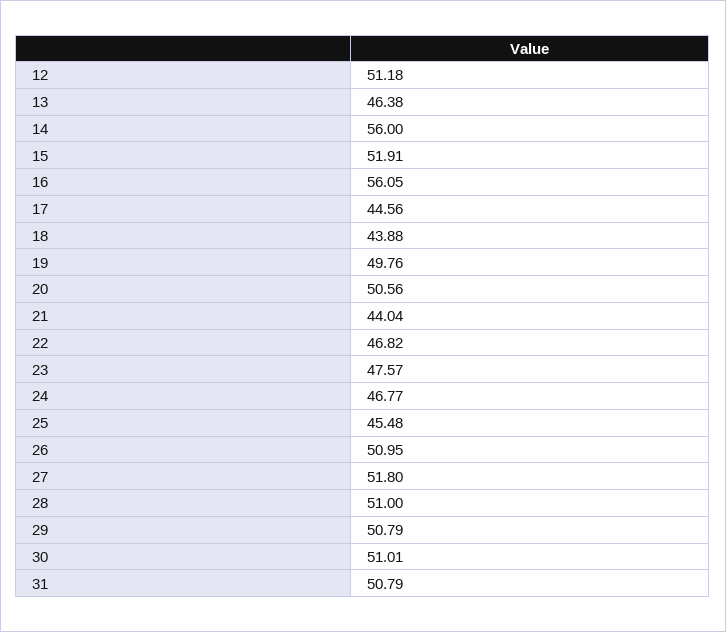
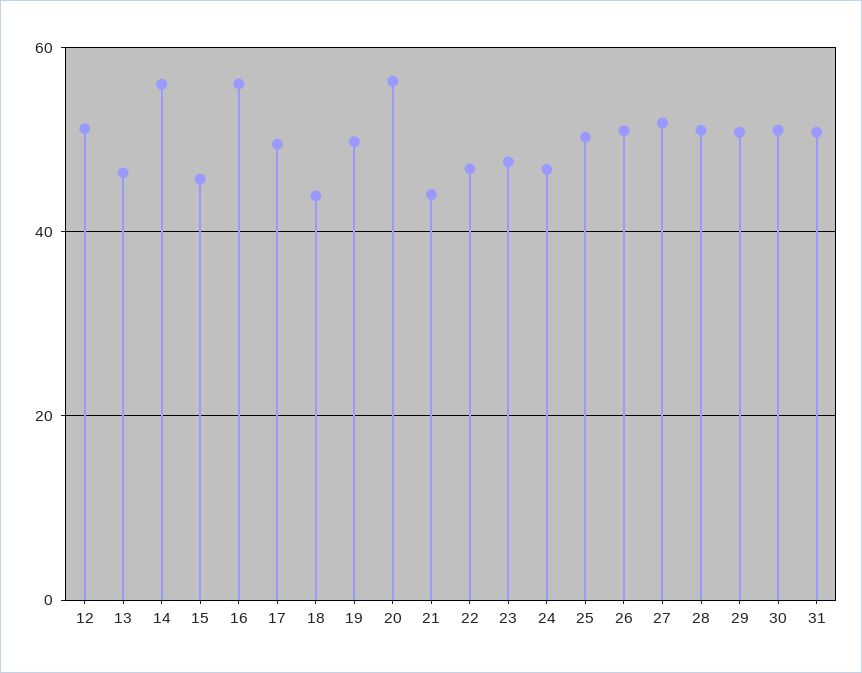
15: 51.91 -> 46
17: 44.56 -> 50
20: 50.56 -> 56
25: 45.48 -> 50

